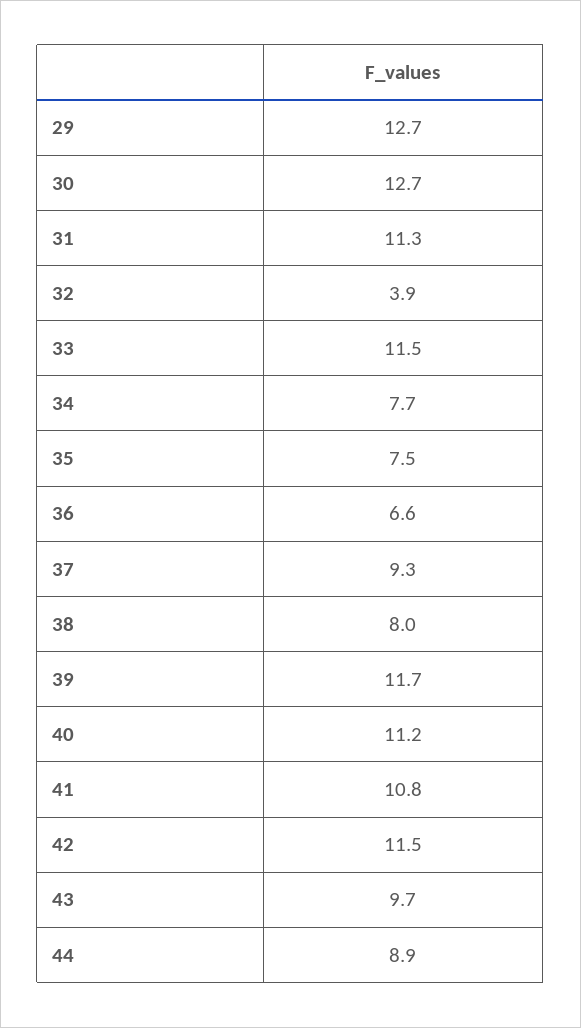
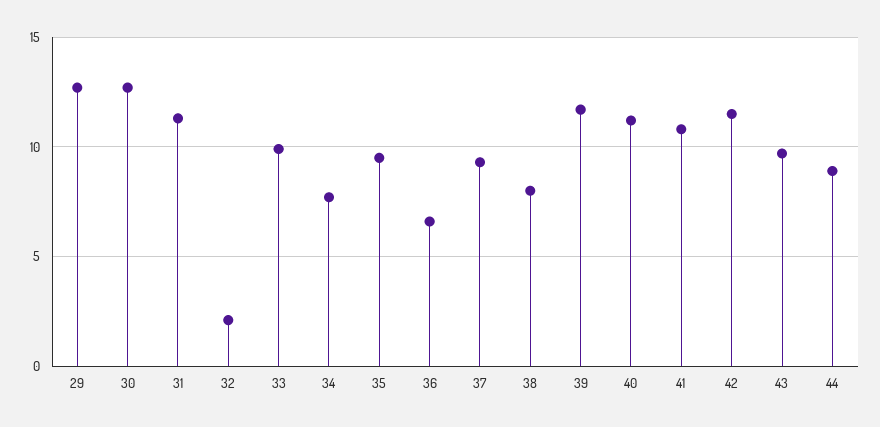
32: 3.9 -> 2
33: 11.5 -> 10
35: 7.5 -> 9.5

